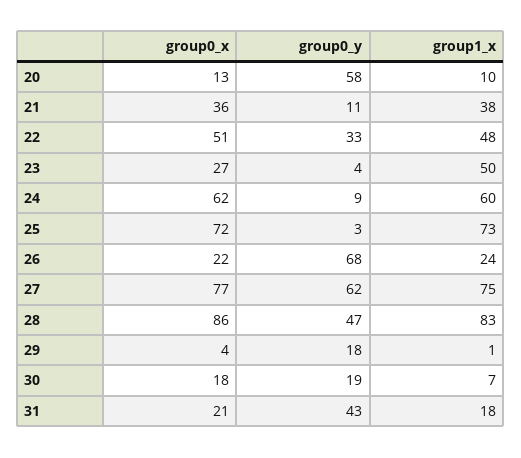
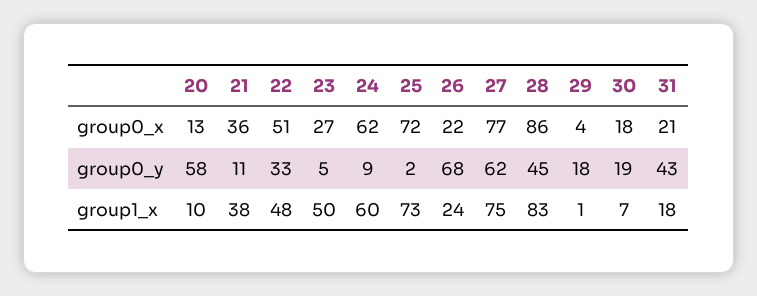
group0_y, 23: 4 -> 5
group0_y, 25: 3 -> 2
group0_y, 28: 47 -> 45

